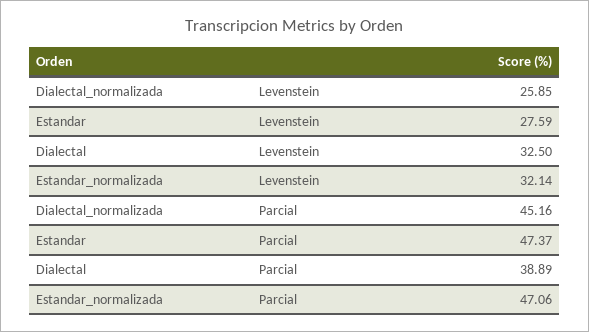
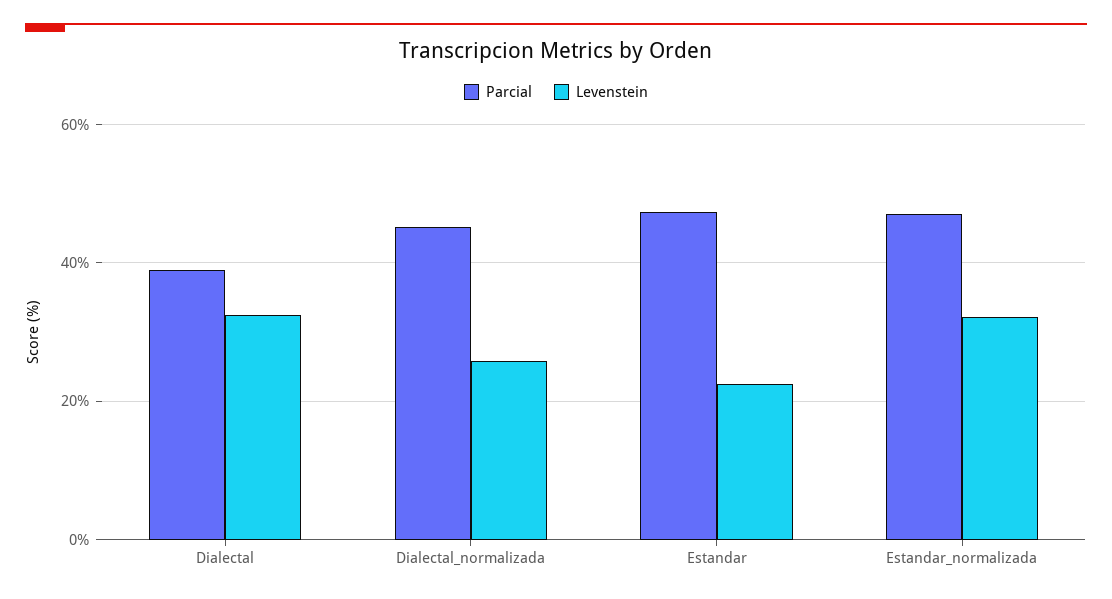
Levenstein, Estandar: 27.59 -> 22

